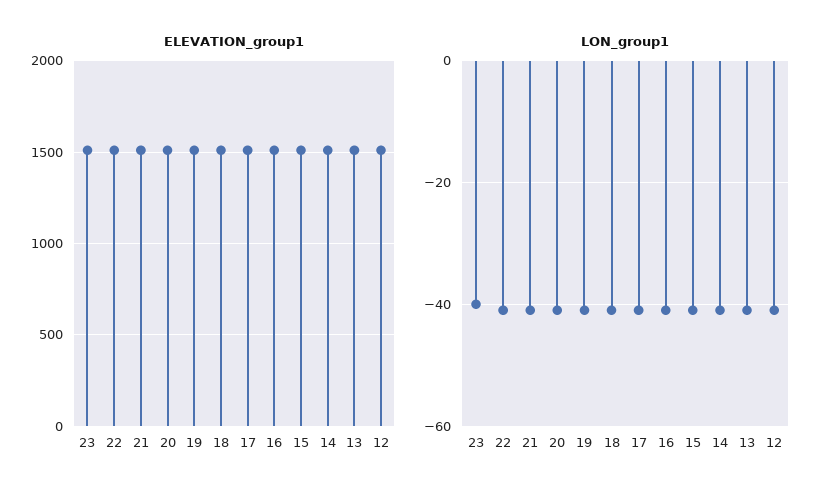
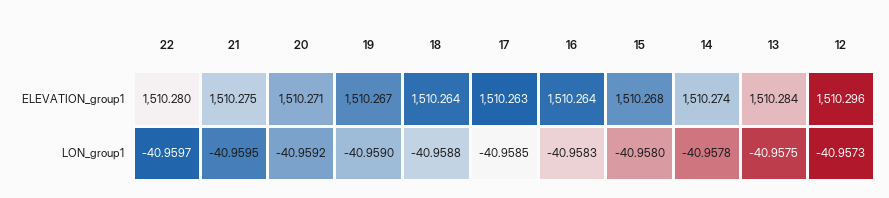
ELEVATION_group1, 23: 1500 -> none
LON_group1, 23: -40 -> none

